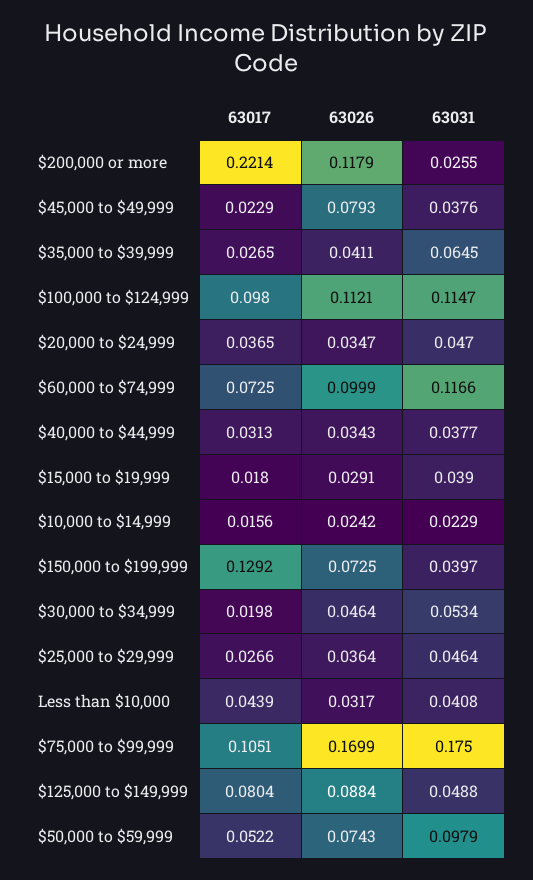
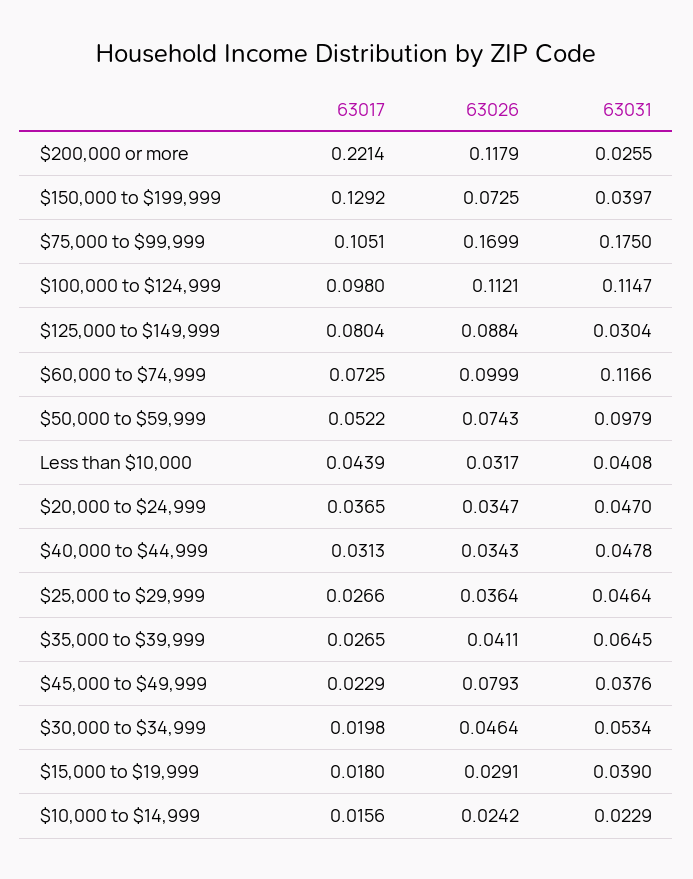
63031, $40,000 to $44,999: 0.0377 -> 0.0478
63031, $125,000 to $149,999: 0.0488 -> 0.0304

